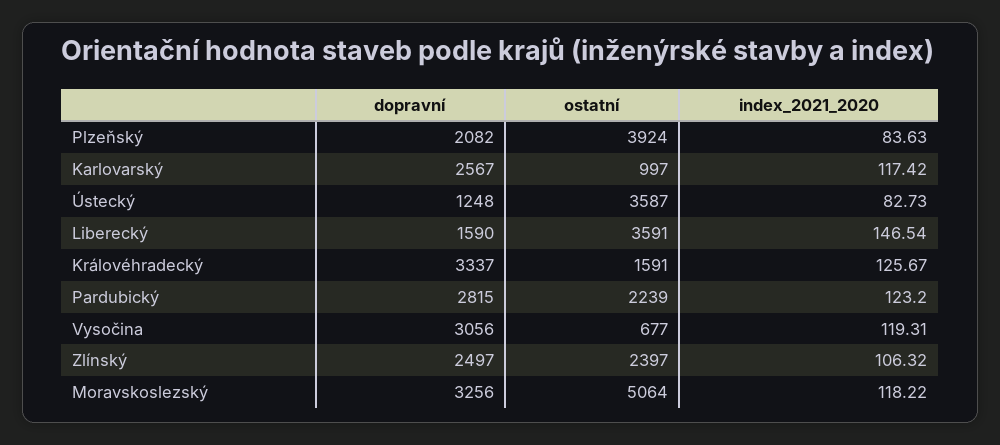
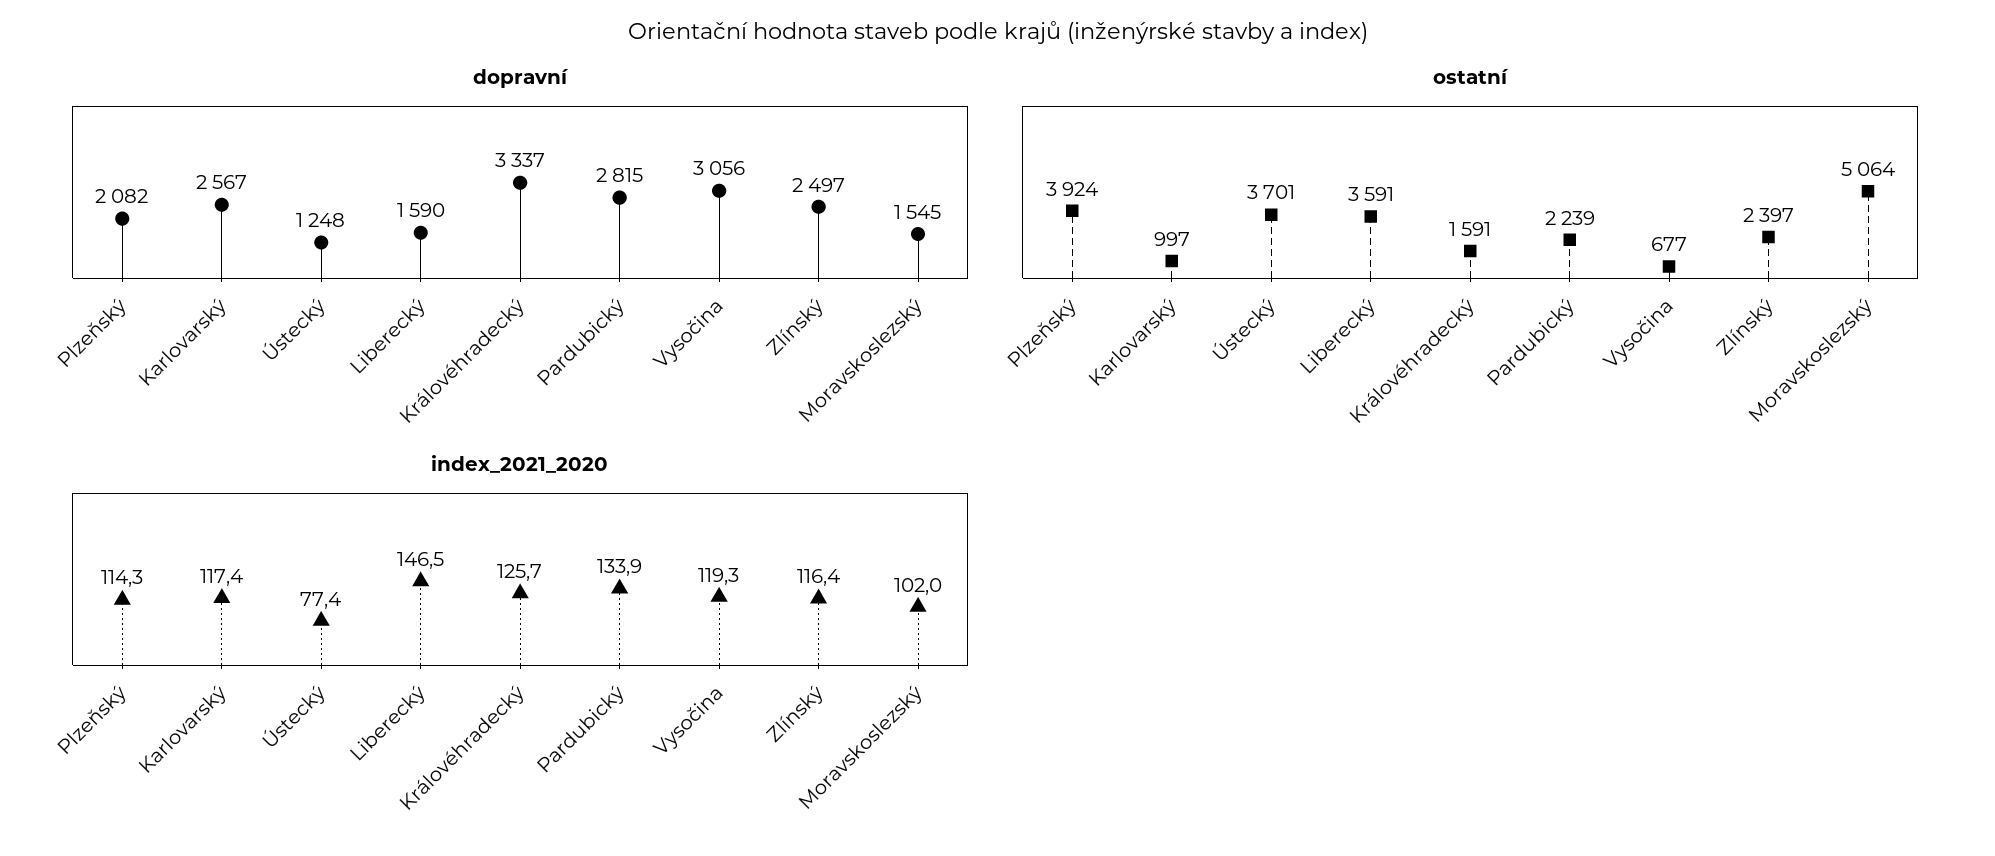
index_2021_2020, Plzeňský: 83.63 -> 114.3
ostatní, Ústecký: 3587 -> 3701
index_2021_2020, Ústecký: 82.73 -> 77.4
index_2021_2020, Pardubický: 123.2 -> 133.9
index_2021_2020, Zlínský: 106.32 -> 116.4
dopravní, Moravskoslezský: 3256 -> 1545
index_2021_2020, Moravskoslezský: 118.22 -> 102

